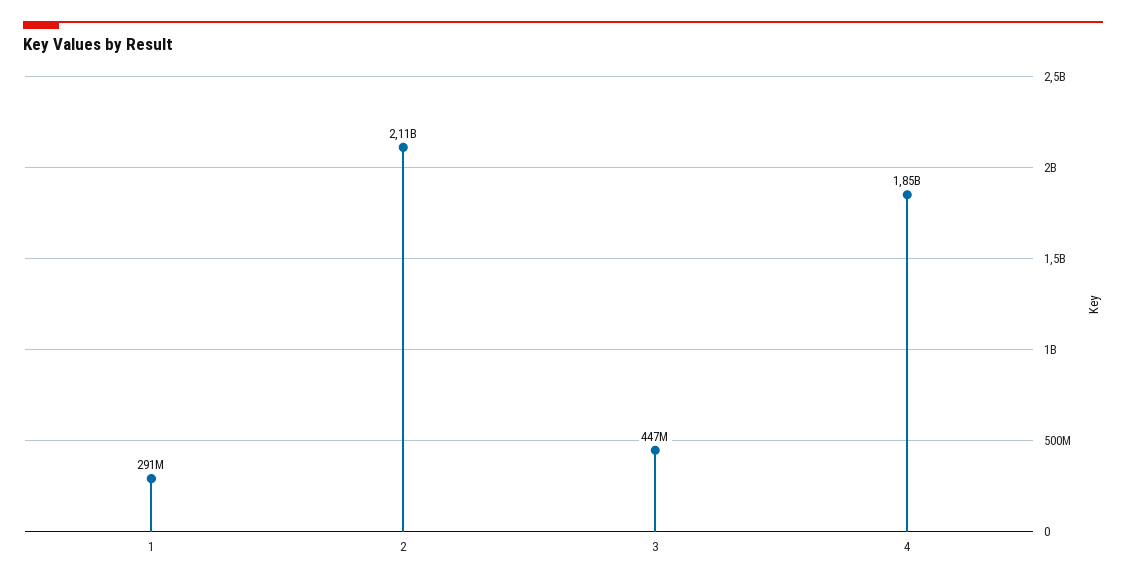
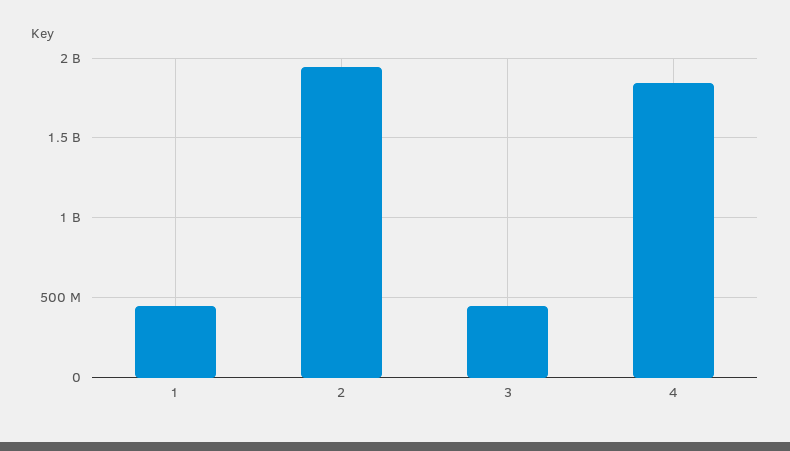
1: 291000000 -> 450000000
2: 2110000000 -> 1950000000

